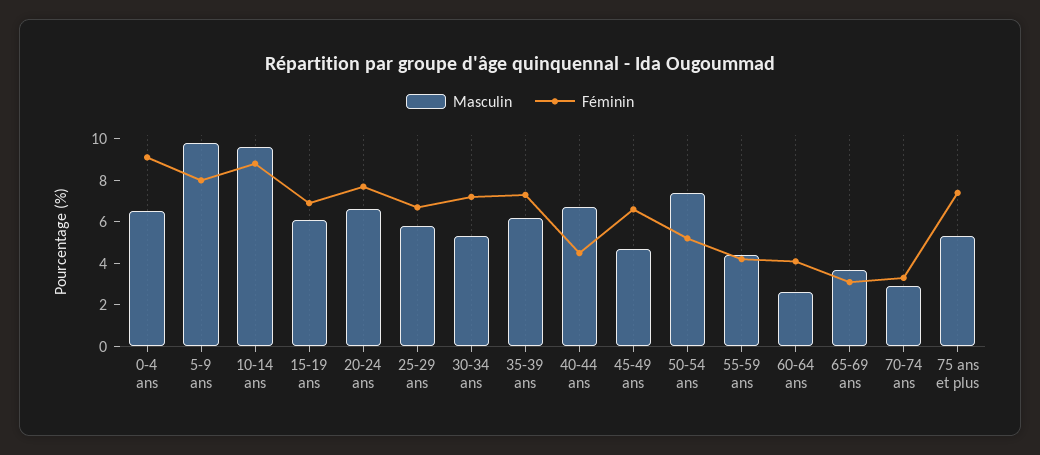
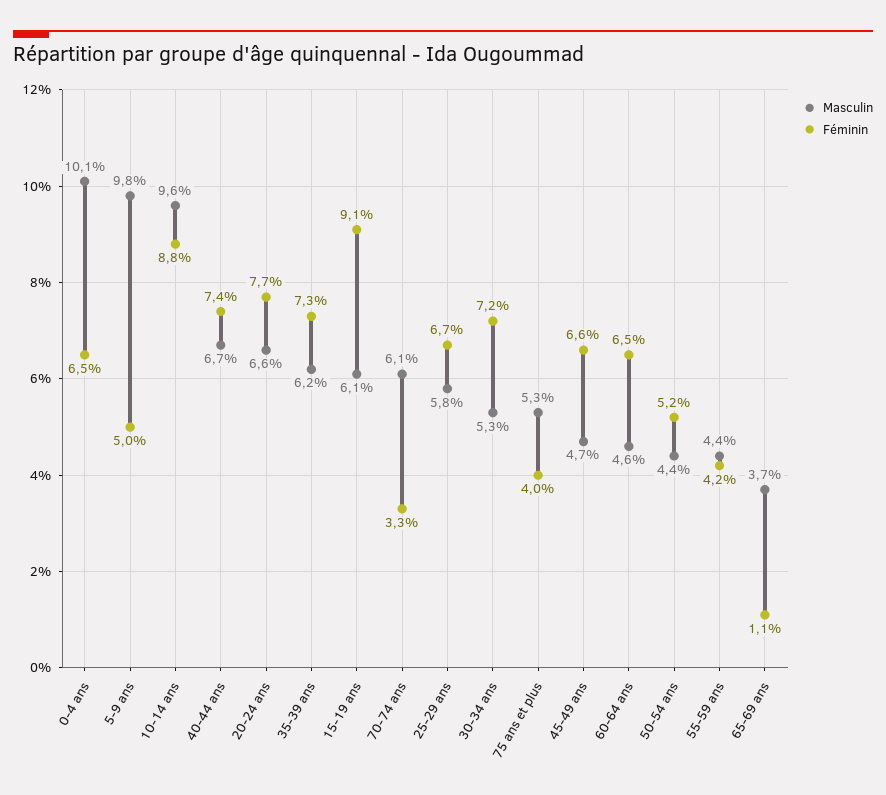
Masculin, 0-4 ans: 6.5 -> 10.1
Féminin, 0-4 ans: 9 -> 6.5
Féminin, 5-9 ans: 8 -> 5
Féminin, 15-19 ans: 7 -> 9.1
Féminin, 40-44 ans: 4.5 -> 7.4
Masculin, 50-54 ans: 7.5 -> 4.4
Masculin, 60-64 ans: 2.5 -> 4.6
Féminin, 60-64 ans: 4 -> 6.5
Féminin, 65-69 ans: 3 -> 1.1
Masculin, 70-74 ans: 3 -> 6.1
Féminin, 75 ans et plus: 7.5 -> 4

